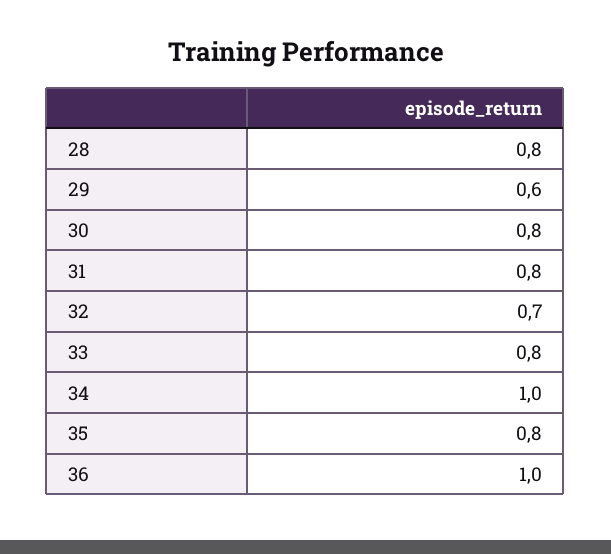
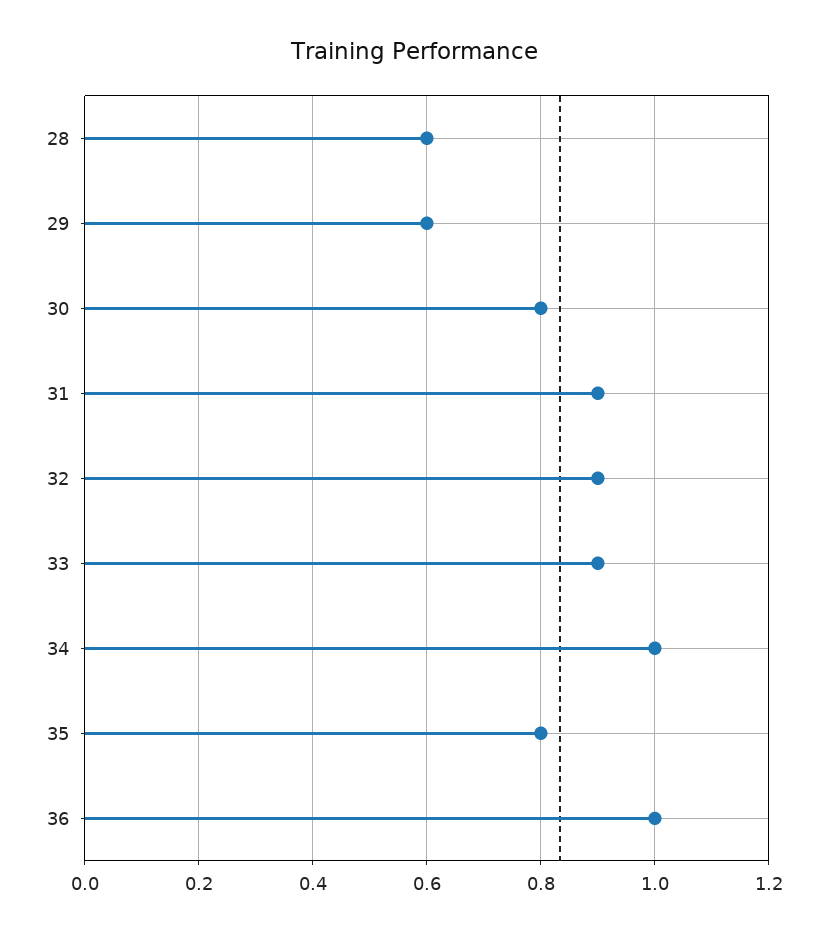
28: 0.8 -> 0.6
31: 0.8 -> 0.9
32: 0.7 -> 0.9
33: 0.8 -> 0.9

